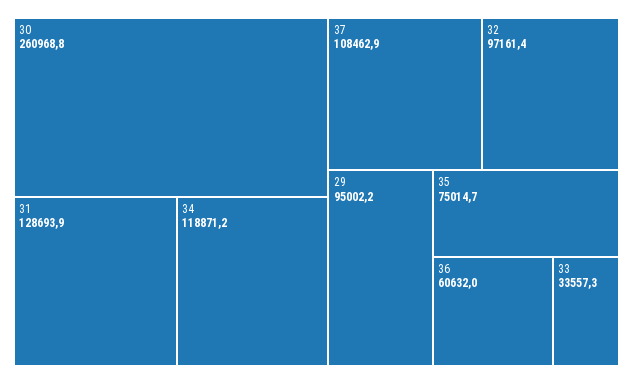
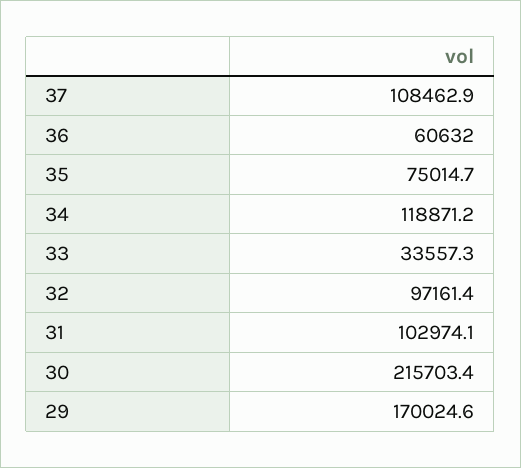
30: 260968.8 -> 215703.4
31: 128693.9 -> 102974.1
29: 95002.2 -> 170024.6

